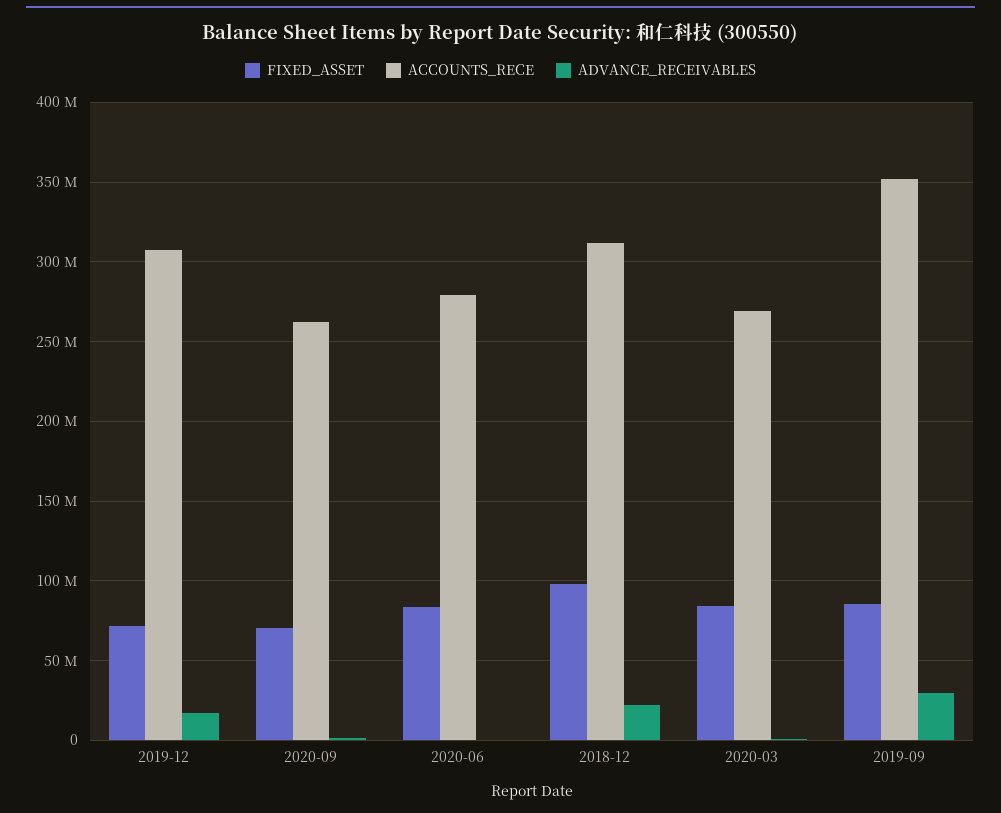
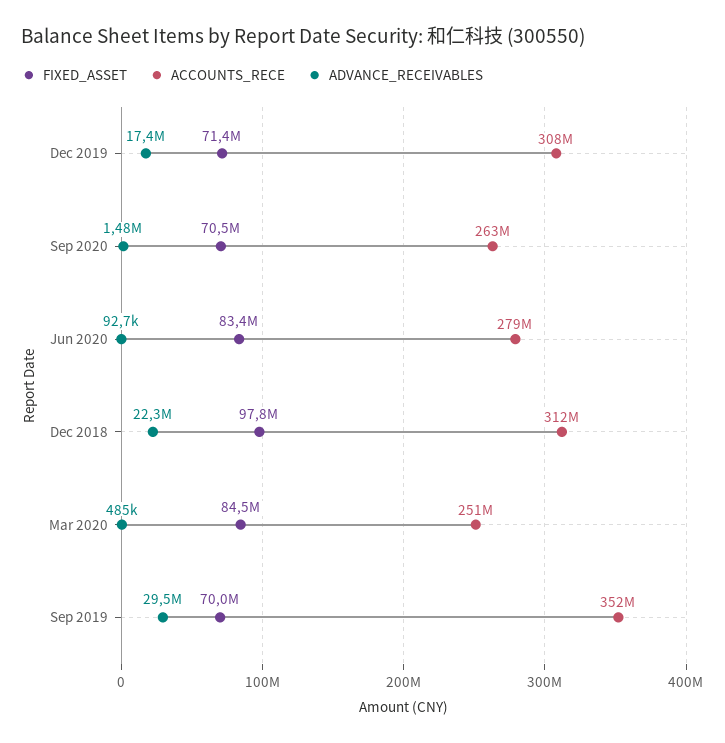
ACCOUNTS_RECE, 2020-03: 270000000 -> 251000000
FIXED_ASSET, 2019-09: 85000000 -> 70000000

